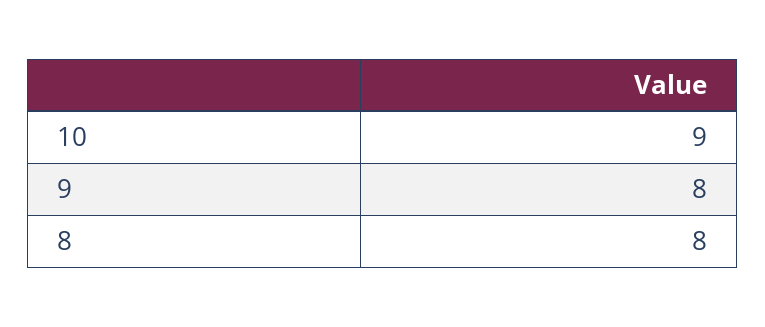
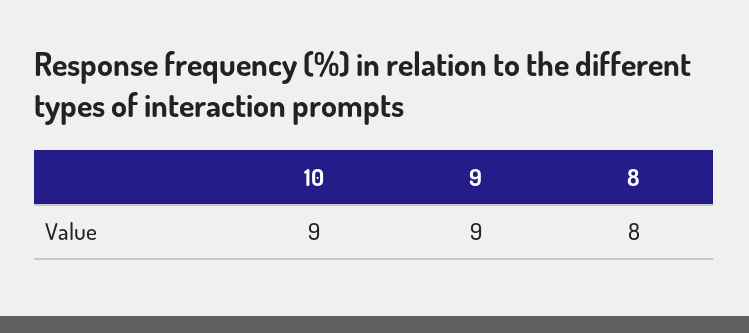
9: 8 -> 9

